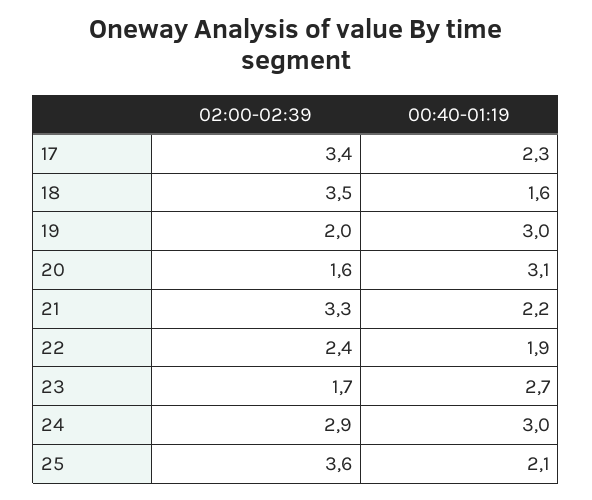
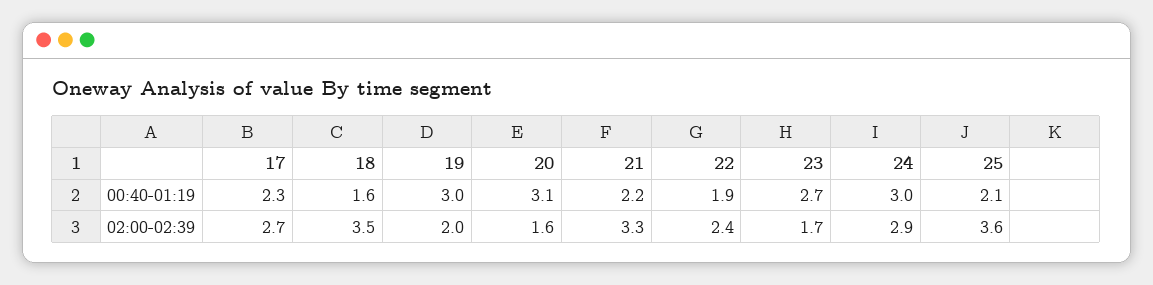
02:00-02:39, 17: 3.4 -> 2.7

